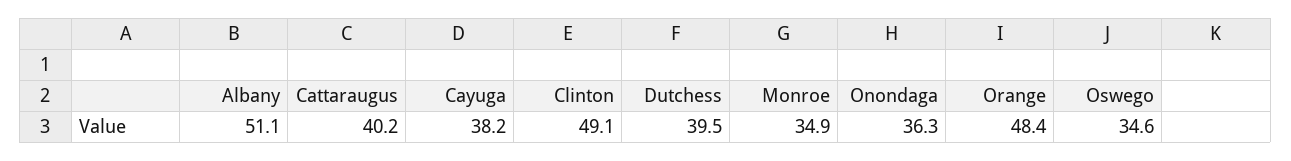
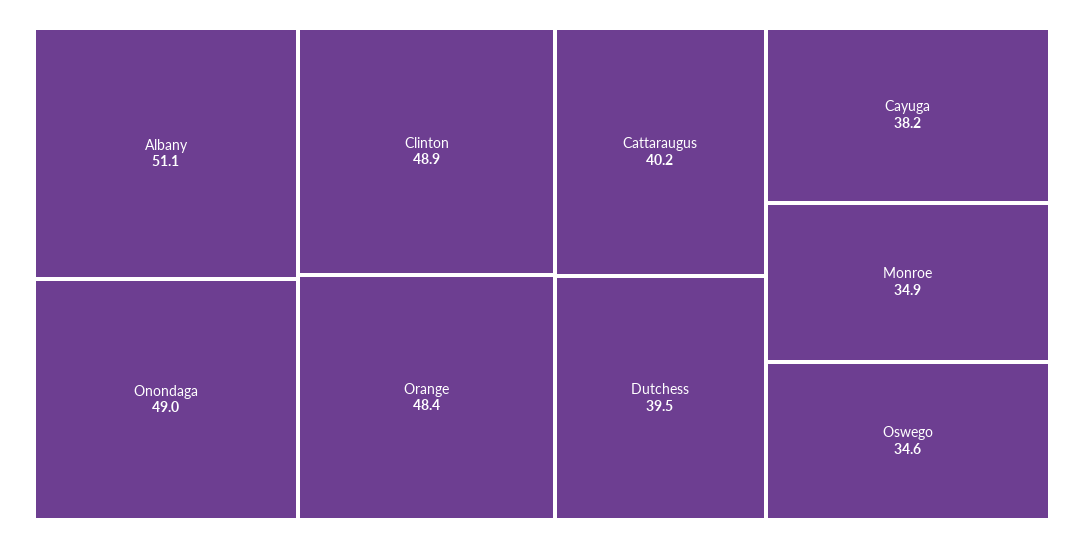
Clinton: 49.1 -> 48.9
Onondaga: 36.3 -> 49

